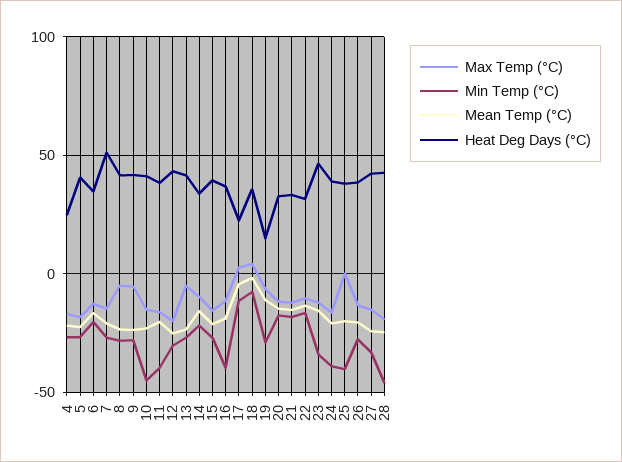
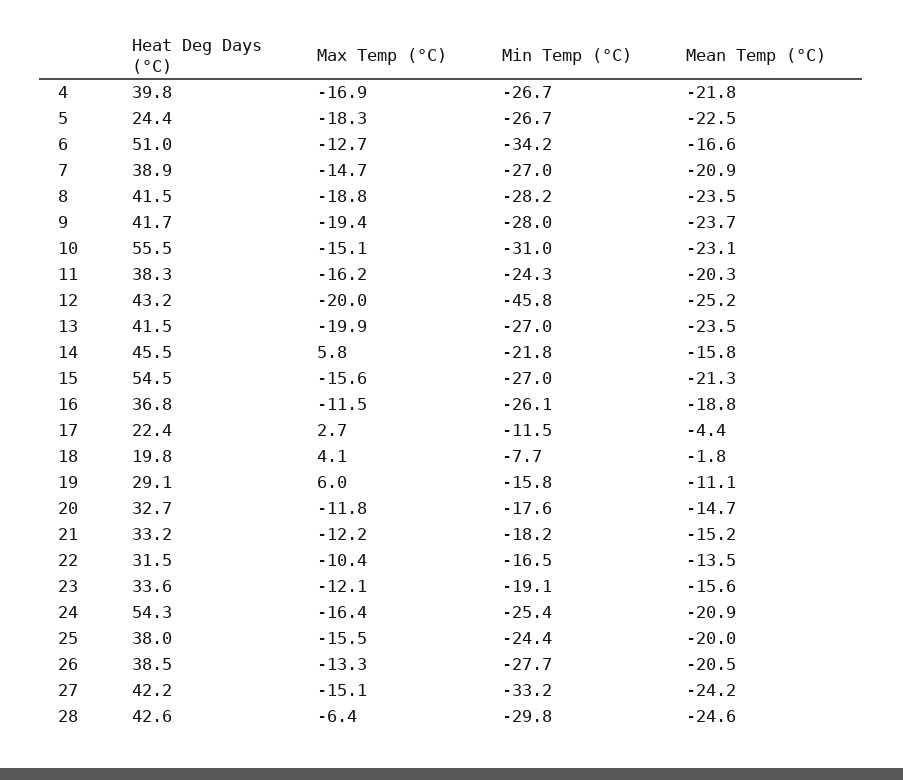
Heat Deg Days (°C), 4: 25 -> 39.8
Heat Deg Days (°C), 5: 40 -> 24.4
Min Temp (°C), 6: -20 -> -34.2
Heat Deg Days (°C), 6: 35 -> 51
Heat Deg Days (°C), 7: 50 -> 38.9
Max Temp (°C), 8: -5 -> -18.8
Max Temp (°C), 9: -5 -> -19.4
Min Temp (°C), 10: -45 -> -31
Heat Deg Days (°C), 10: 40 -> 55.5
Min Temp (°C), 11: -40 -> -24.3
Min Temp (°C), 12: -30 -> -45.8
Max Temp (°C), 13: -5 -> -19.9
Max Temp (°C), 14: -10 -> 5.8
Heat Deg Days (°C), 14: 35 -> 45.5
Heat Deg Days (°C), 15: 40 -> 54.5
Min Temp (°C), 16: -40 -> -26.1
Heat Deg Days (°C), 18: 35 -> 19.8
Max Temp (°C), 19: -5 -> 6
Min Temp (°C), 19: -30 -> -15.8
Heat Deg Days (°C), 19: 15 -> 29.1
Min Temp (°C), 23: -35 -> -19.1
Heat Deg Days (°C), 23: 45 -> 33.6
Min Temp (°C), 24: -40 -> -25.4
Heat Deg Days (°C), 24: 40 -> 54.3
Max Temp (°C), 25: 0 -> -15.5
Min Temp (°C), 25: -40 -> -24.4
Max Temp (°C), 28: -20 -> -6.4
Min Temp (°C), 28: -45 -> -29.8

